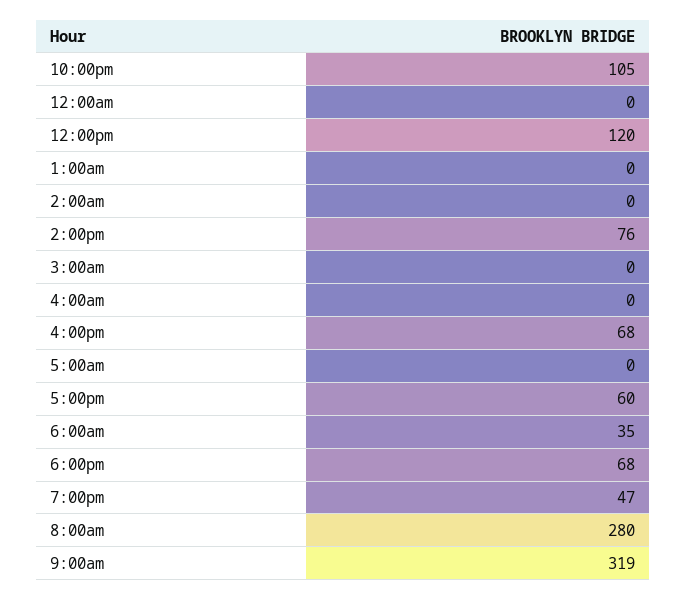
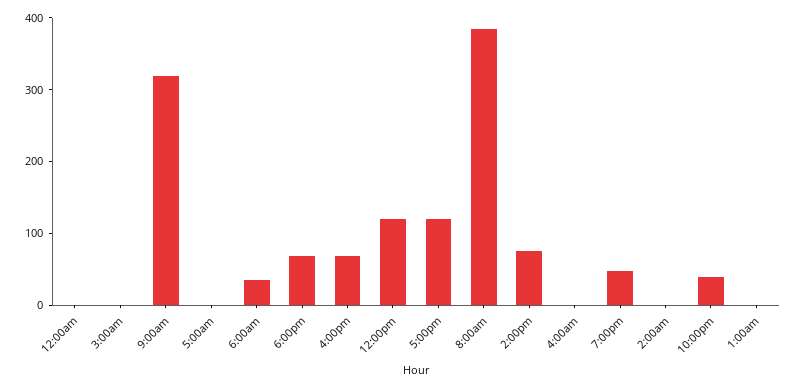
10:00pm: 105 -> 40
5:00pm: 60 -> 120
8:00am: 280 -> 380

